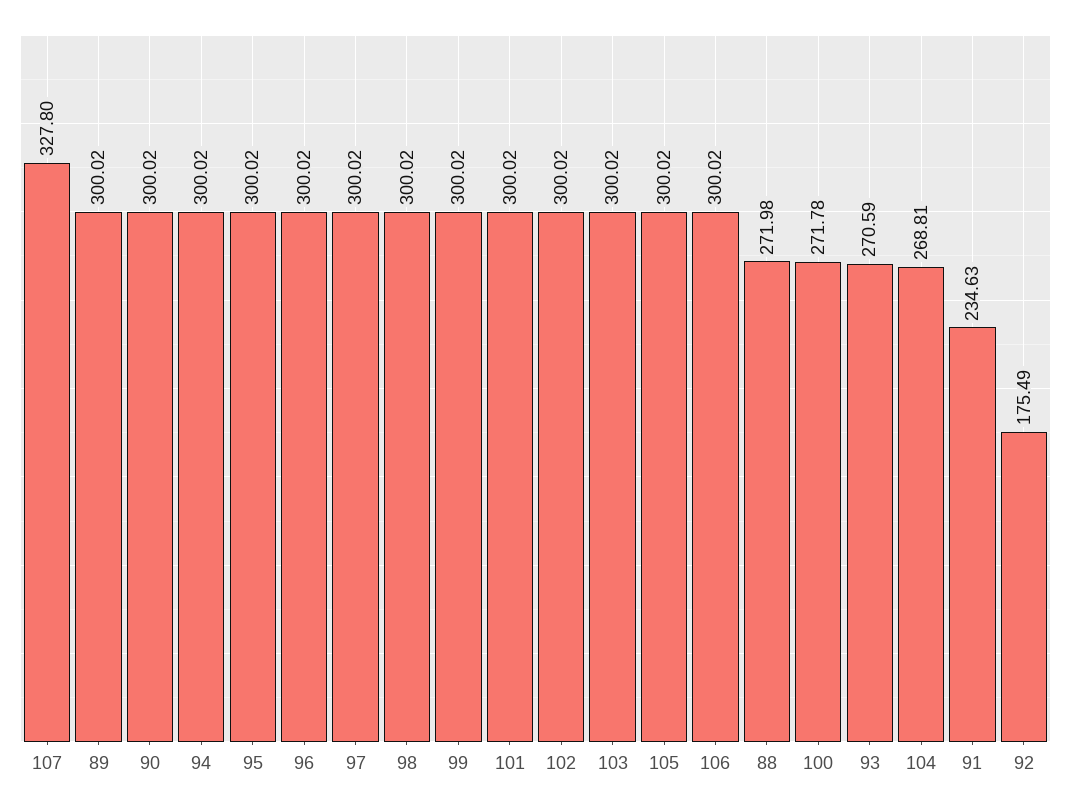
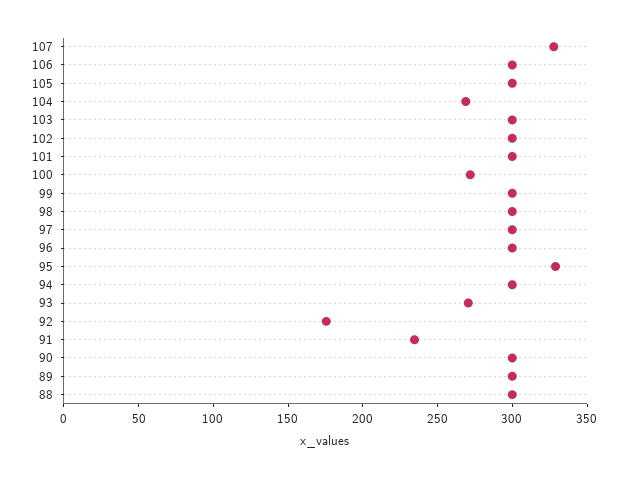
95: 300.02 -> 330
88: 271.98 -> 300

